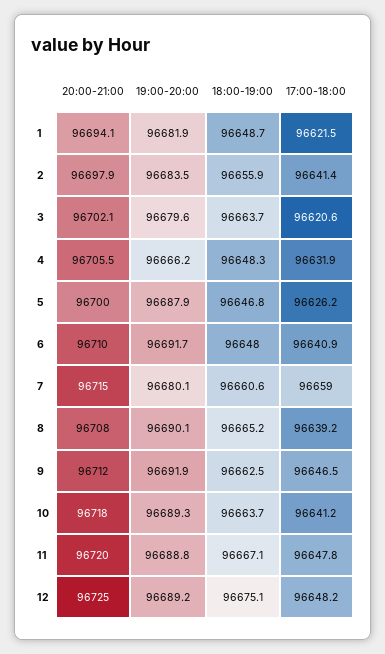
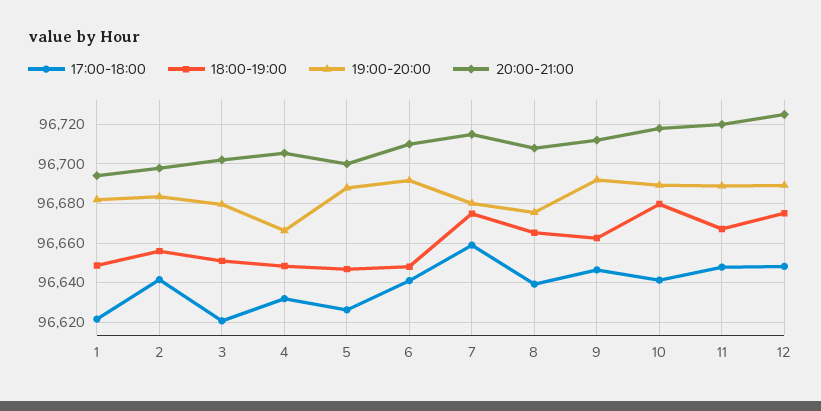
18:00-19:00, 3: 96663.7 -> 96650
18:00-19:00, 7: 96660.6 -> 96675
19:00-20:00, 8: 96690.1 -> 96675
18:00-19:00, 10: 96663.7 -> 96680

